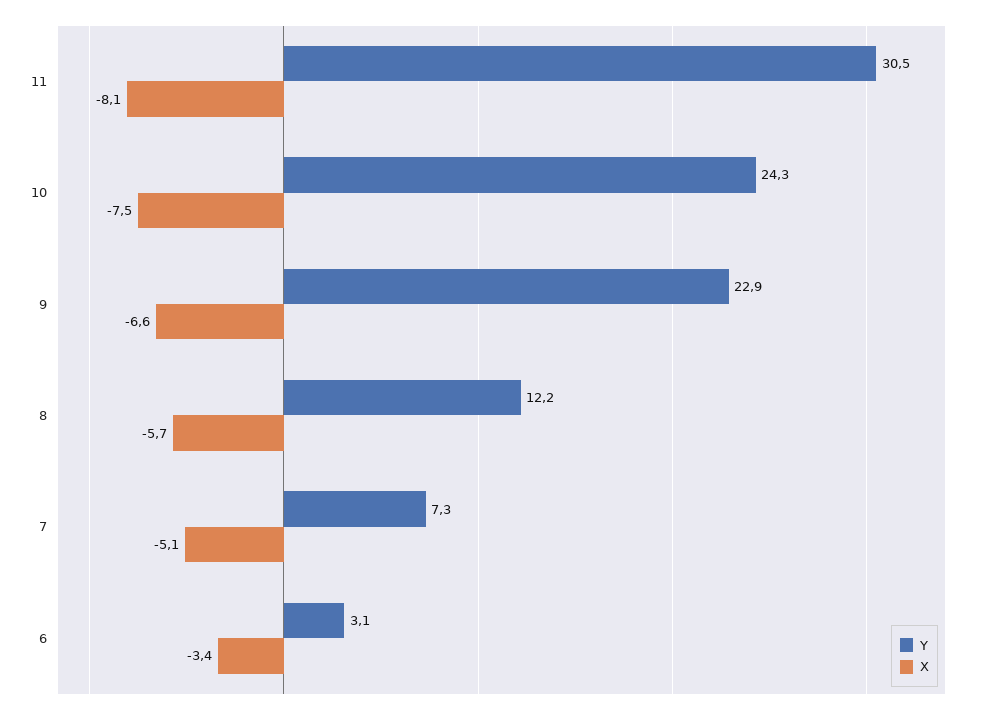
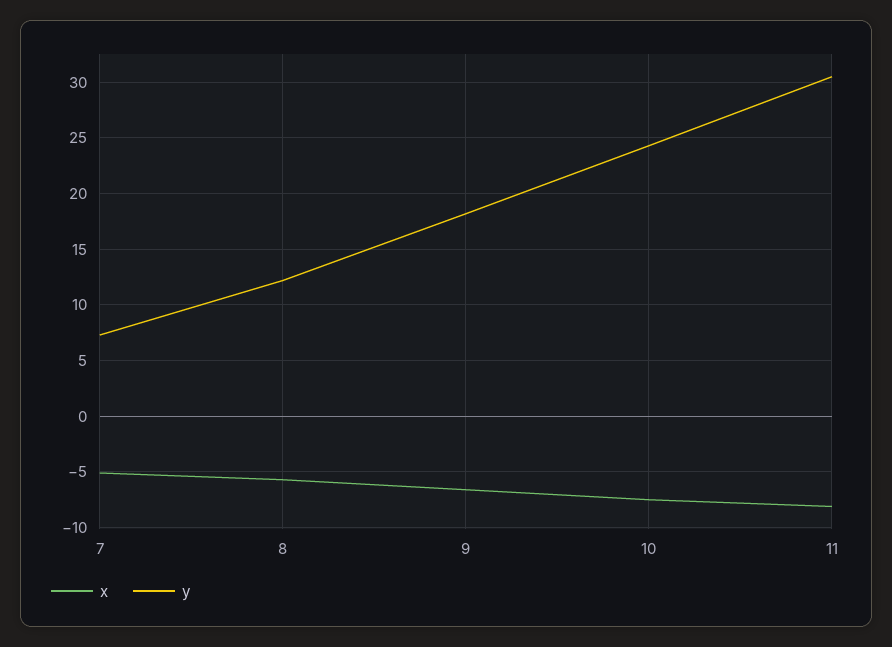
Y, 9: 22.9 -> 18
Y, 6: 3.1 -> none
X, 6: -3.4 -> none

